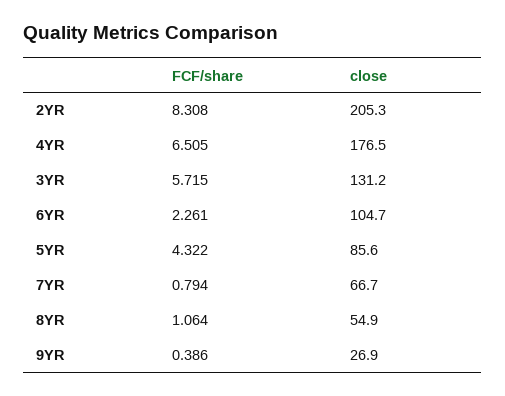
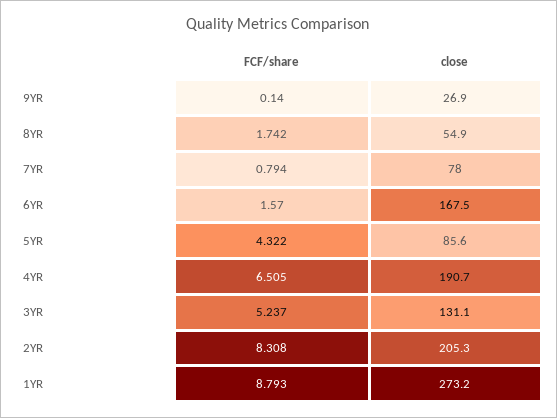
close, 4YR: 176.5 -> 190.7
FCF/share, 3YR: 5.715 -> 5.237
close, 3YR: 131.2 -> 131.1
FCF/share, 6YR: 2.261 -> 1.57
close, 6YR: 104.7 -> 167.5
close, 7YR: 66.7 -> 78
FCF/share, 8YR: 1.064 -> 1.742
FCF/share, 9YR: 0.386 -> 0.14
FCF/share, 1YR: none -> 8.793
close, 1YR: none -> 273.2

